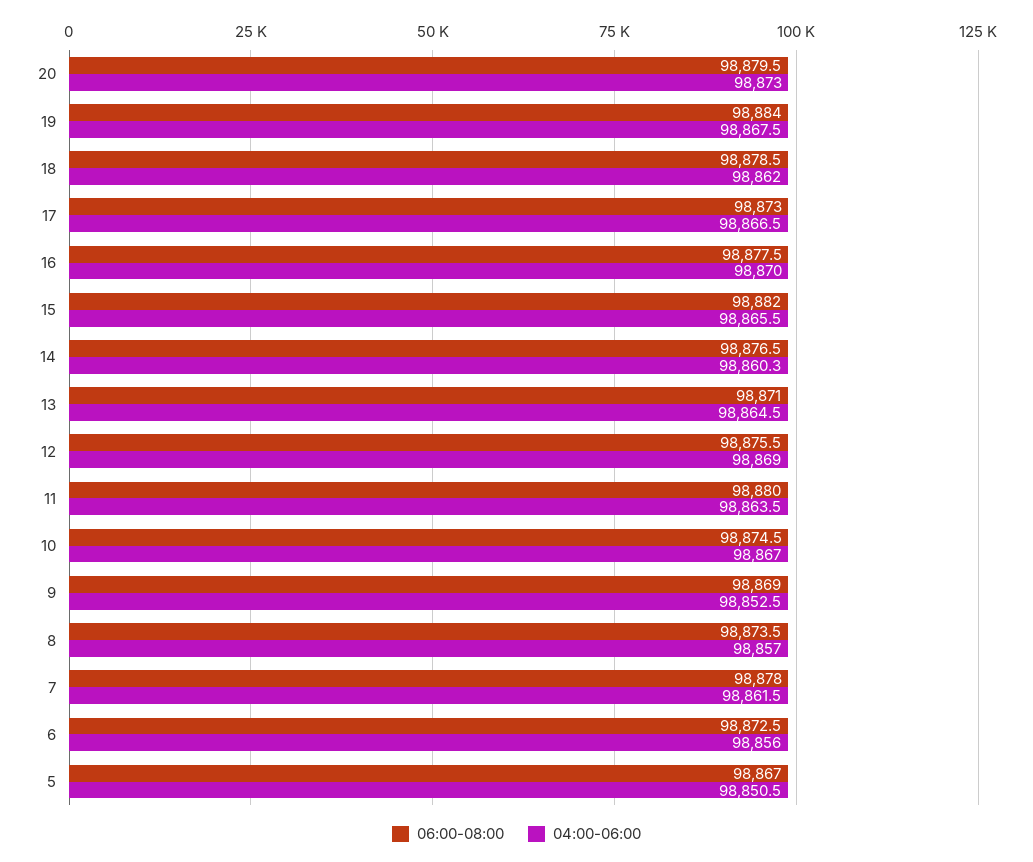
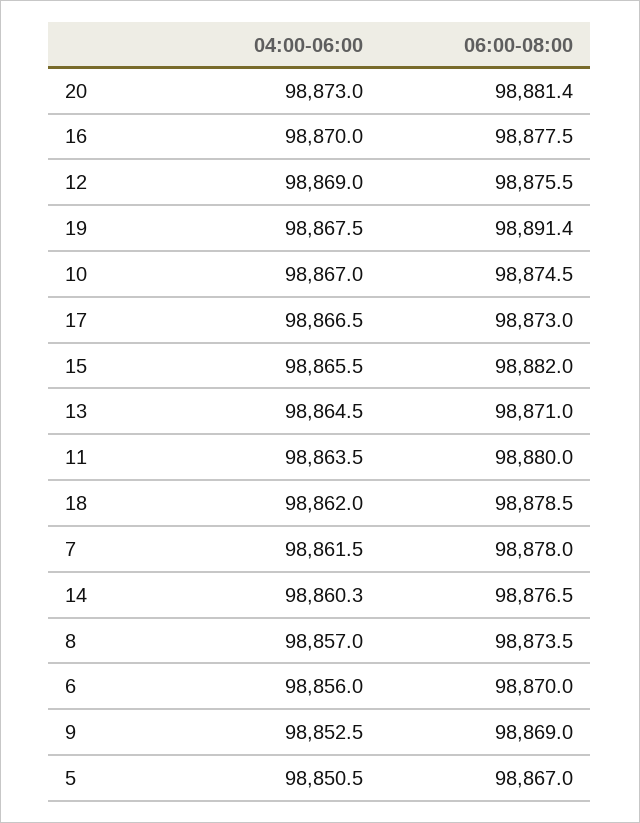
06:00-08:00, 20: 98879.5 -> 98881.4
06:00-08:00, 19: 98884 -> 98891.4
06:00-08:00, 6: 98872.5 -> 98870

